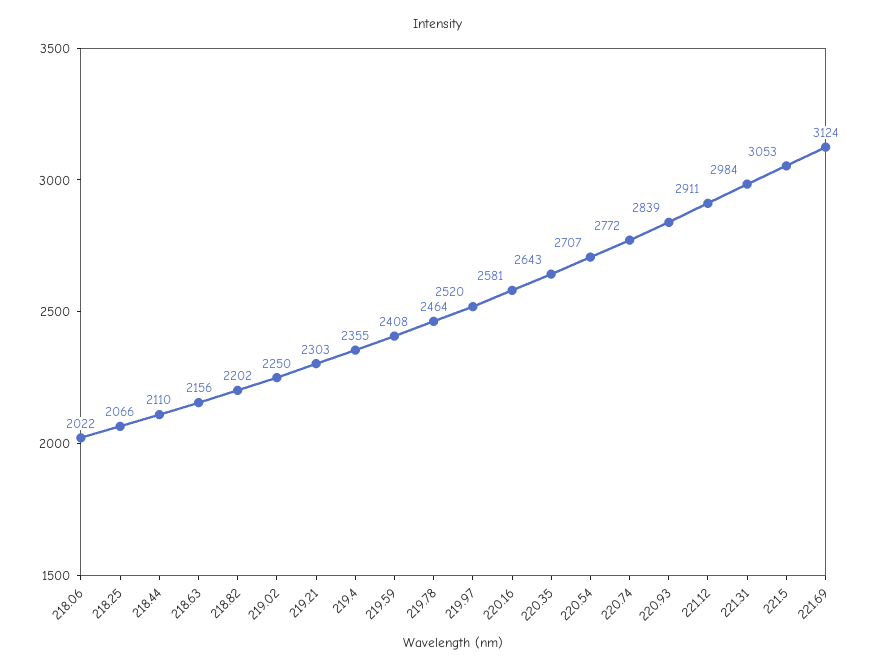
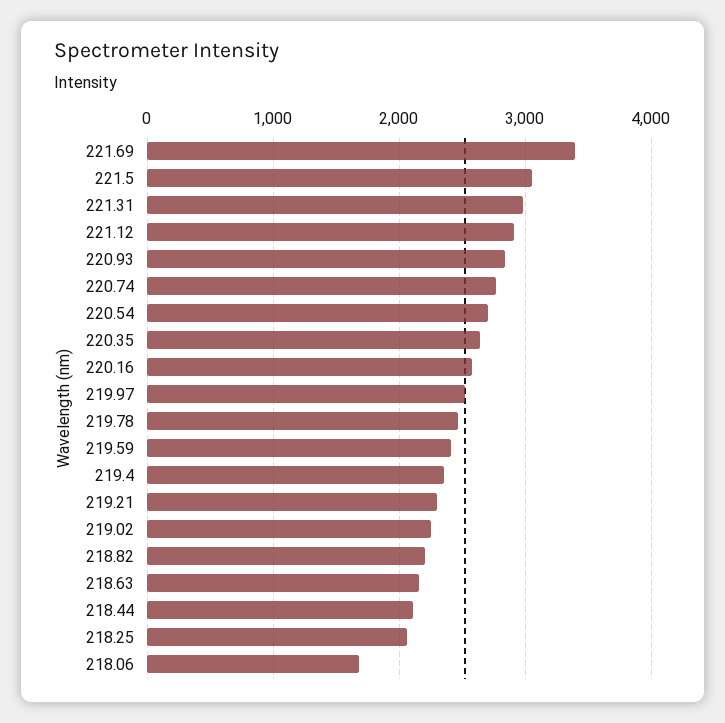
218.06: 2022 -> 1700
221.69: 3124 -> 3400

